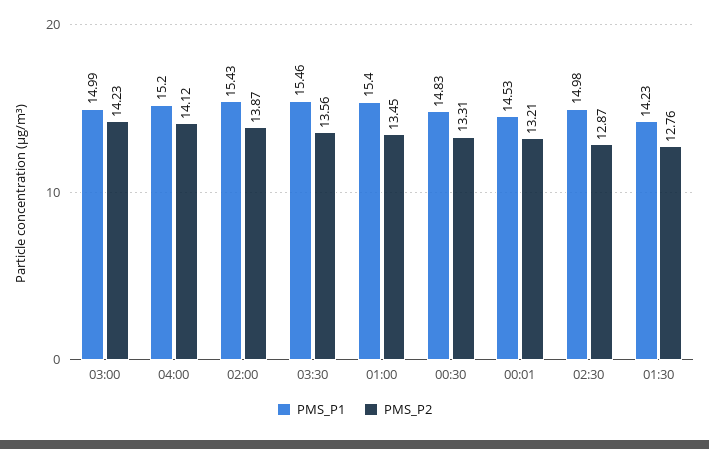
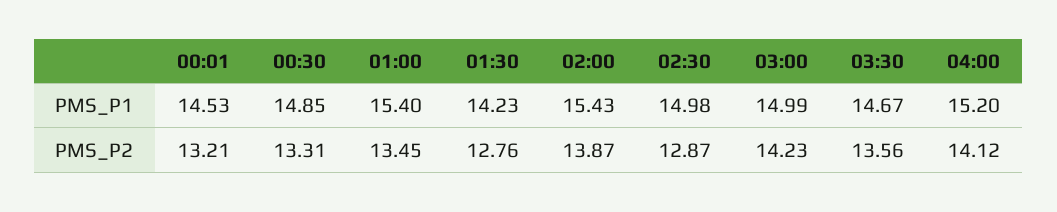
PMS_P1, 03:30: 15.46 -> 14.67
PMS_P1, 00:30: 14.83 -> 14.85

